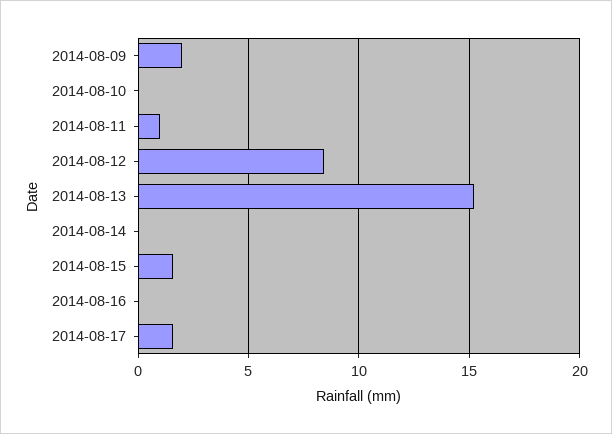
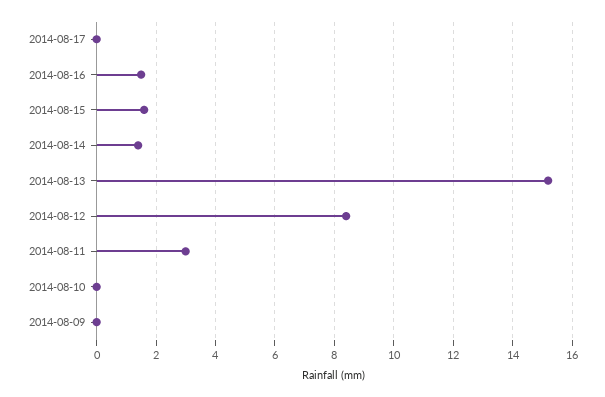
2014-08-09: 2 -> 0
2014-08-11: 1 -> 3
2014-08-14: 0 -> 1.5
2014-08-16: 0 -> 1.5
2014-08-17: 1.5 -> 0

